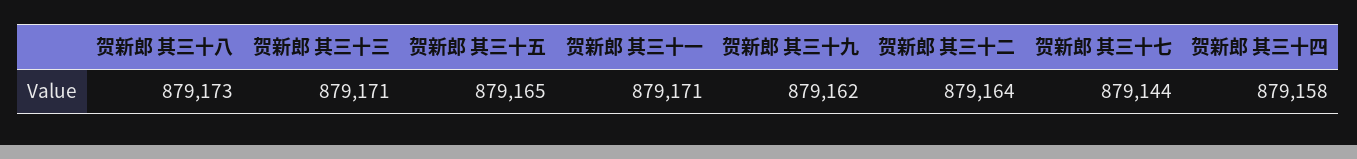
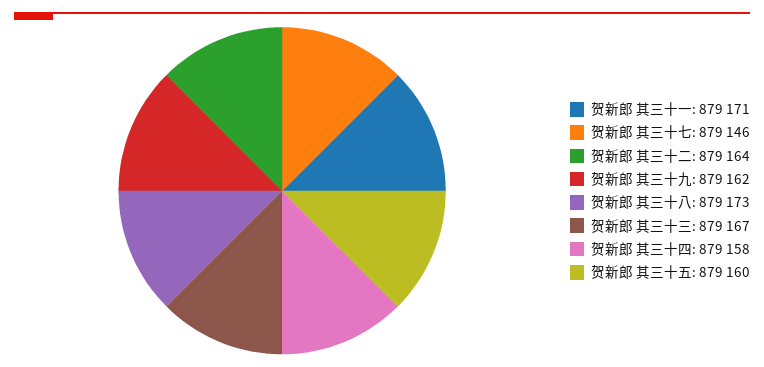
贺新郎 其三十三: 879171 -> 879167
贺新郎 其三十五: 879165 -> 879160
贺新郎 其三十七: 879144 -> 879146

